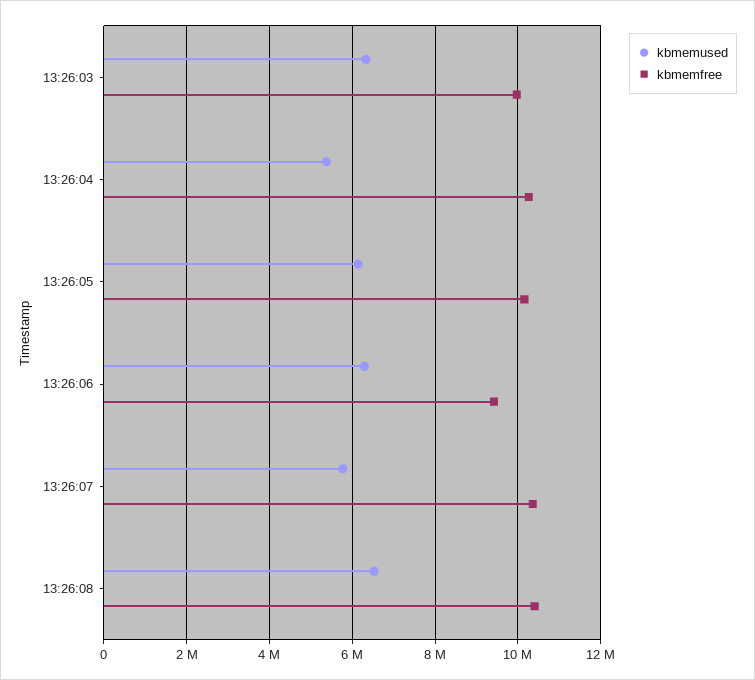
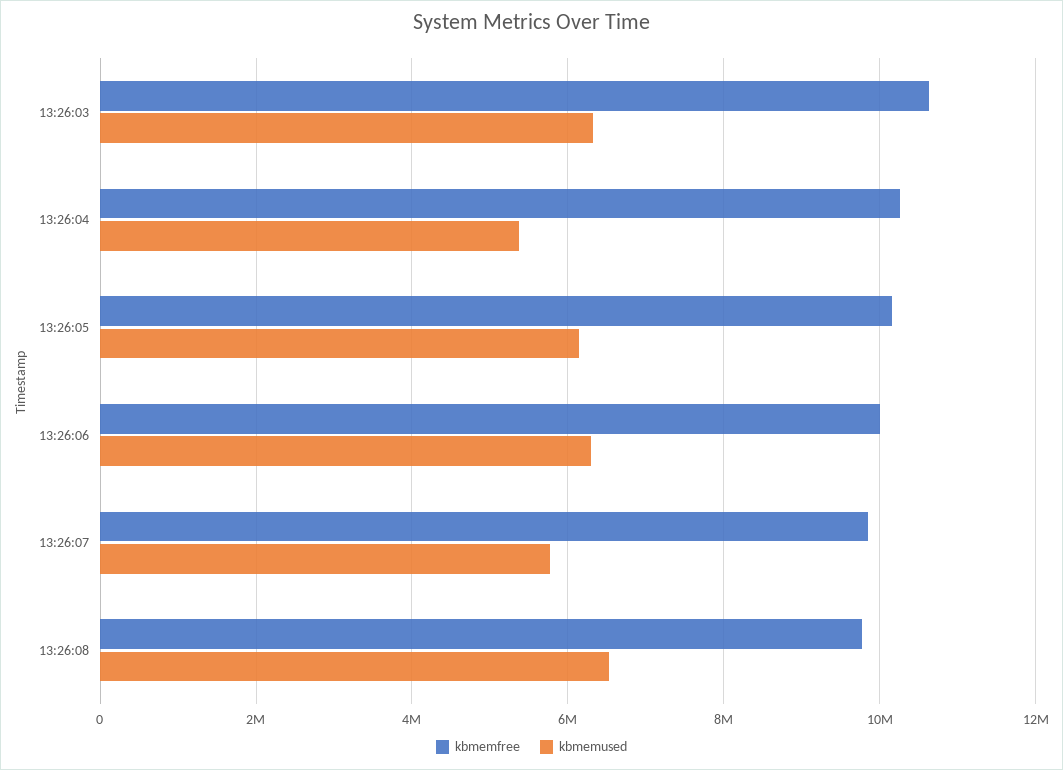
kbmemfree, 13:26:03: 10000000 -> 10600000
kbmemfree, 13:26:06: 9400000 -> 10000000
kbmemfree, 13:26:07: 10400000 -> 9800000
kbmemfree, 13:26:08: 10400000 -> 9800000

